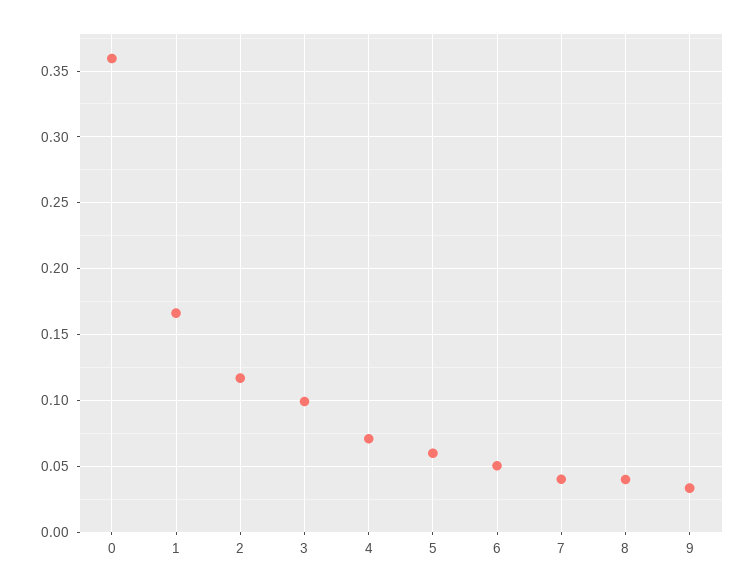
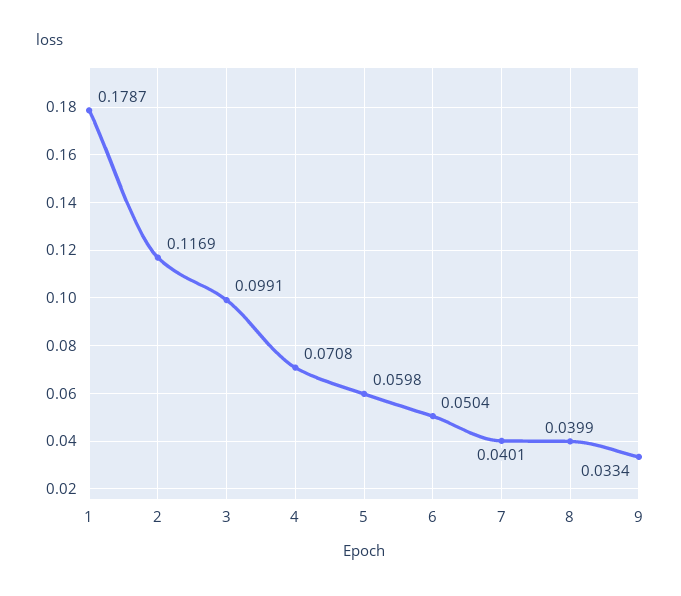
0: 0.36 -> none
1: 0.165 -> 0.1787

